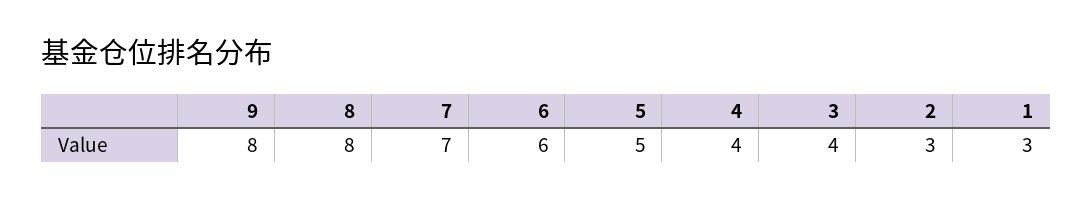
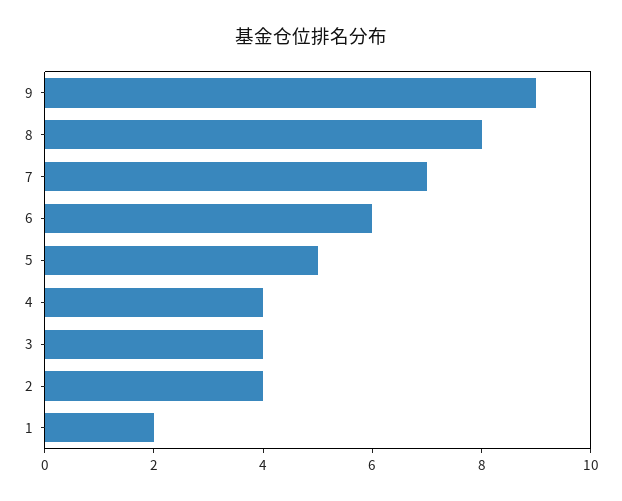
9: 8 -> 9
2: 3 -> 4
1: 3 -> 2

